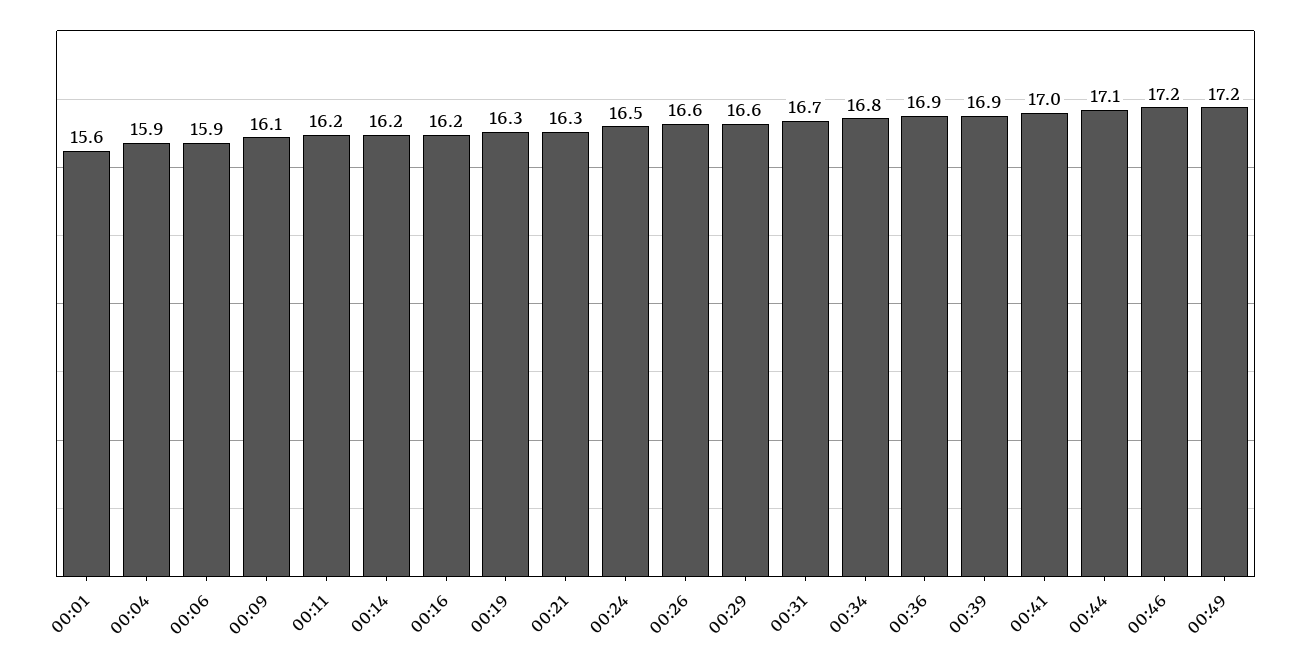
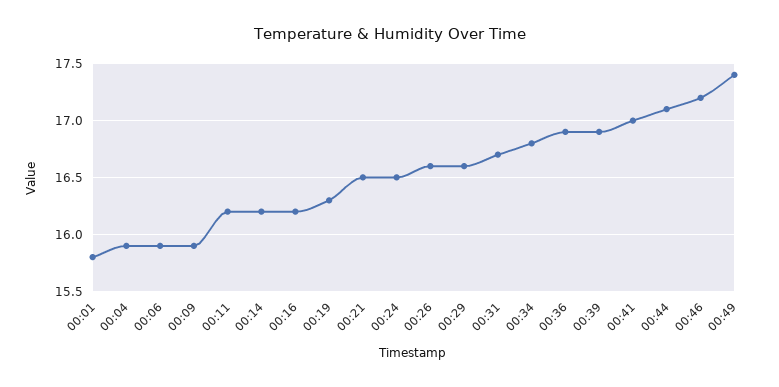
00:01: 15.6 -> 15.8
00:09: 16.1 -> 15.9
00:21: 16.3 -> 16.5
00:49: 17.2 -> 17.4

